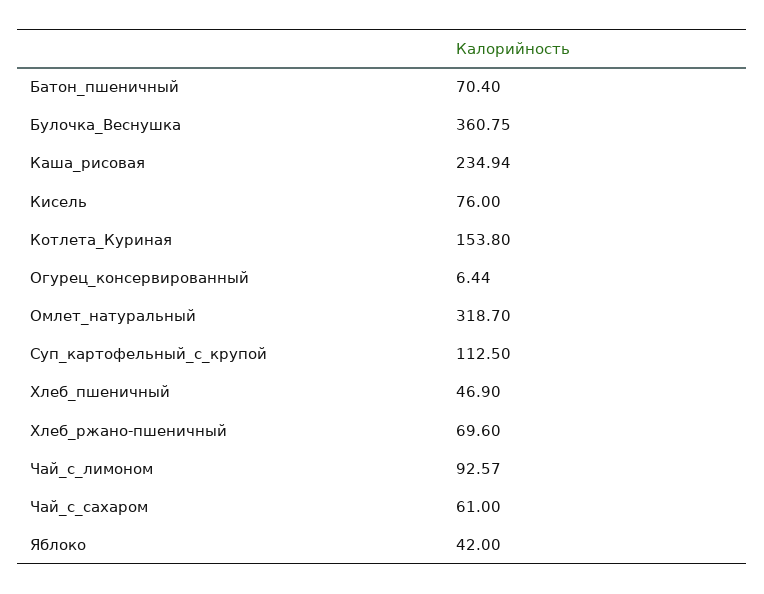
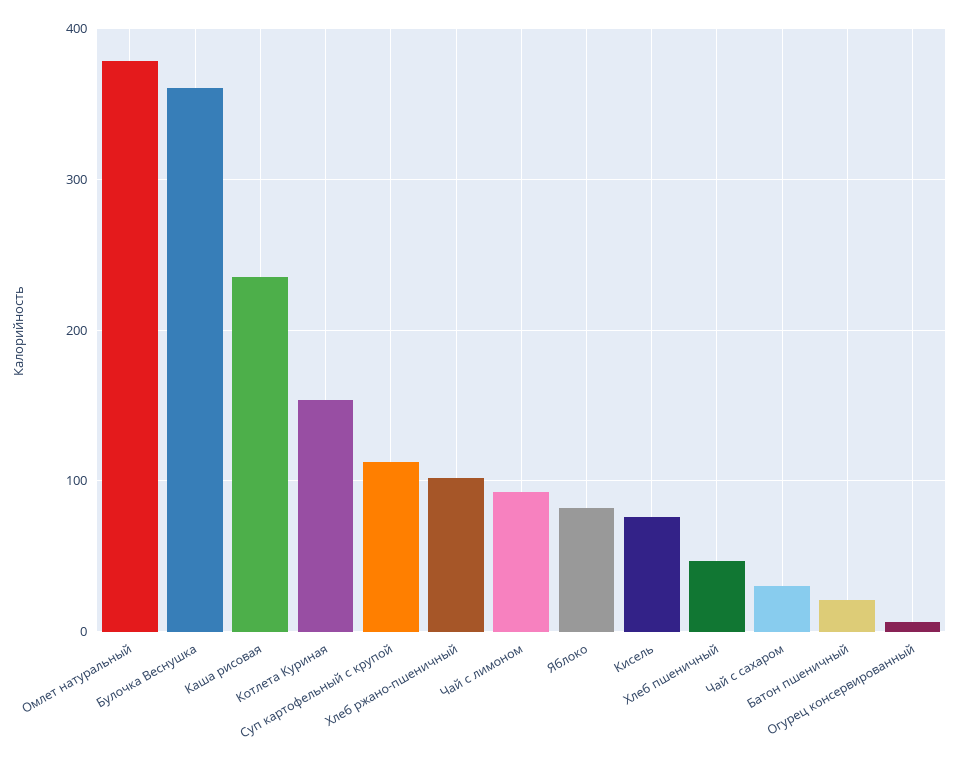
Батон_пшеничный: 70.4 -> 20
Омлет_натуральный: 318.7 -> 380
Хлеб_ржано-пшеничный: 69.6 -> 100
Чай_с_сахаром: 61 -> 30
Яблоко: 42 -> 80

